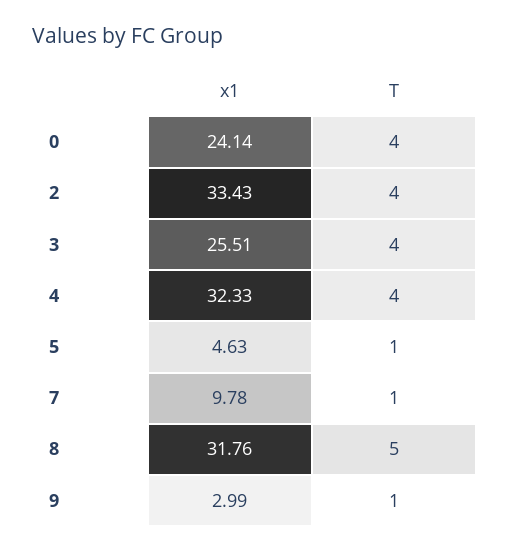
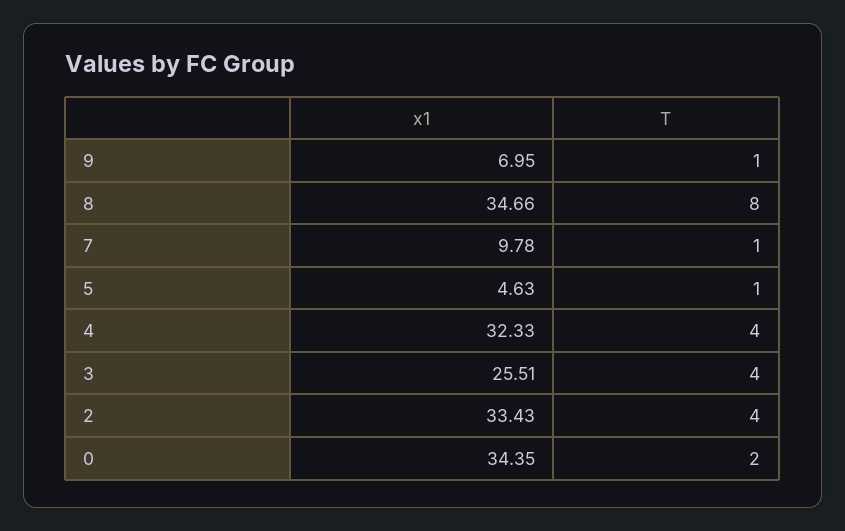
x1, 0: 24.14 -> 34.35
T, 0: 4 -> 2
x1, 8: 31.76 -> 34.66
T, 8: 5 -> 8
x1, 9: 2.99 -> 6.95

